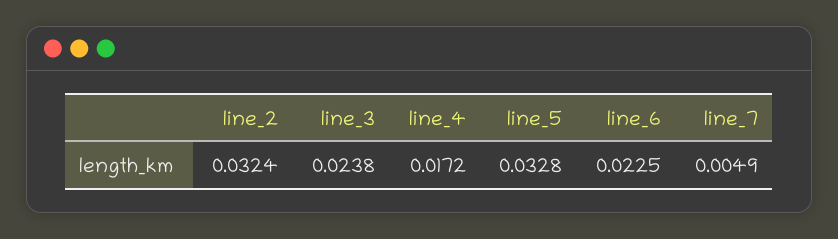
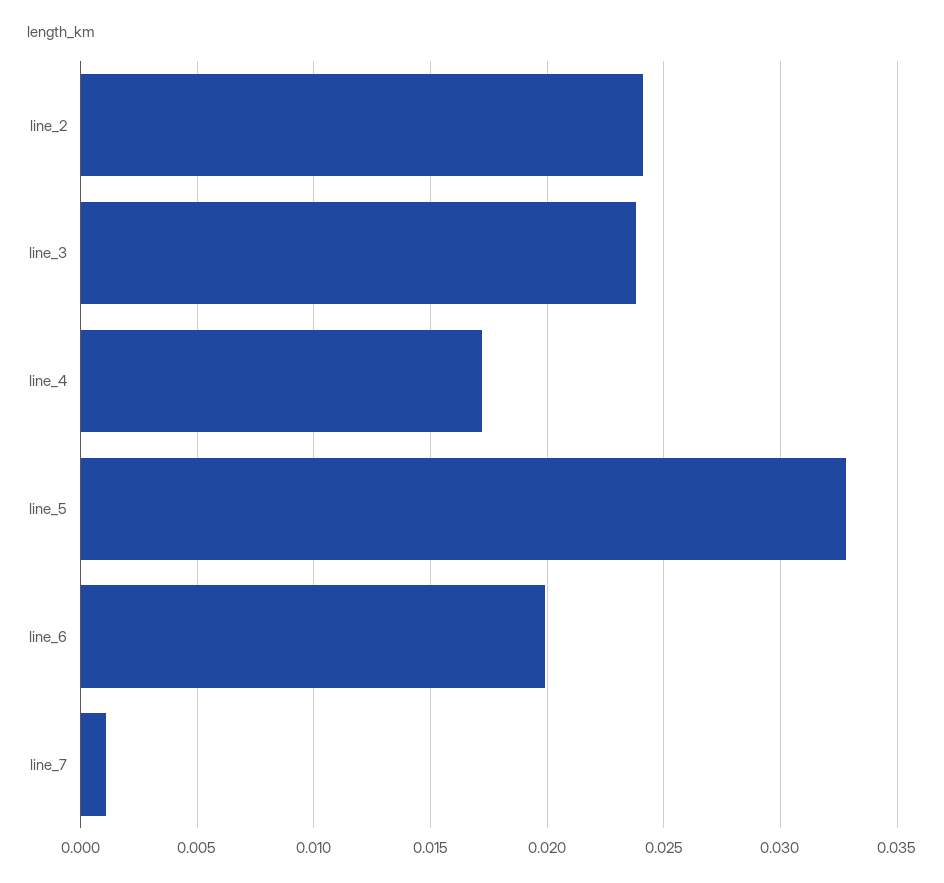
line_2: 0.0324 -> 0.024
line_6: 0.0225 -> 0.02
line_7: 0.0049 -> 0.001

